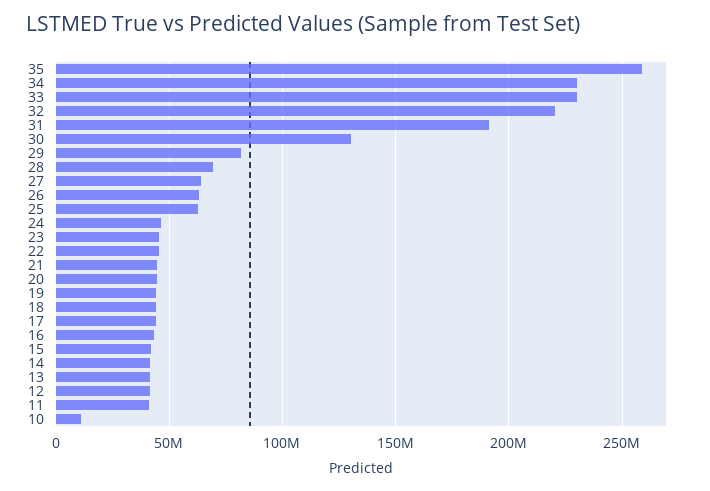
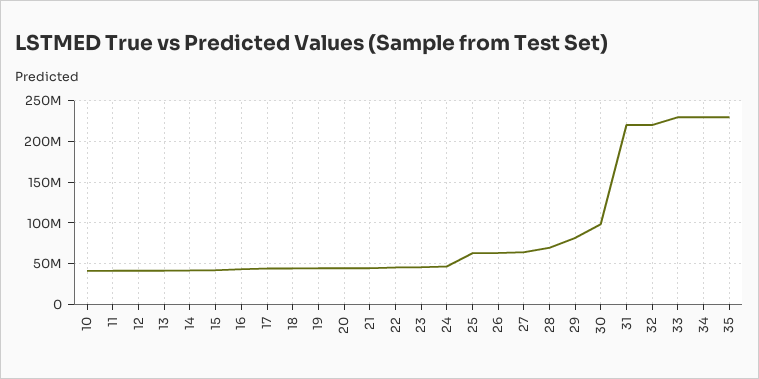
35: 260000000 -> 230000000
31: 190000000 -> 220000000
30: 130000000 -> 100000000
10: 10000000 -> 40000000

